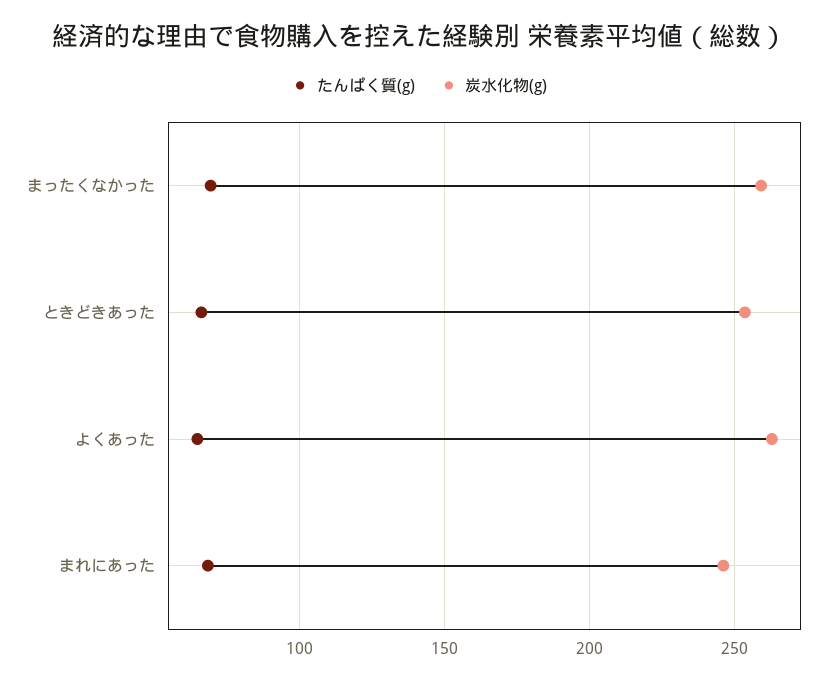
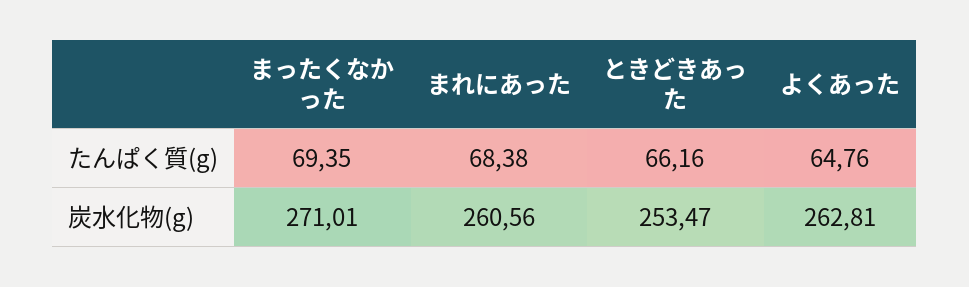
炭水化物(g), まったくなかった: 260 -> 271.01
炭水化物(g), まれにあった: 245 -> 260.56

